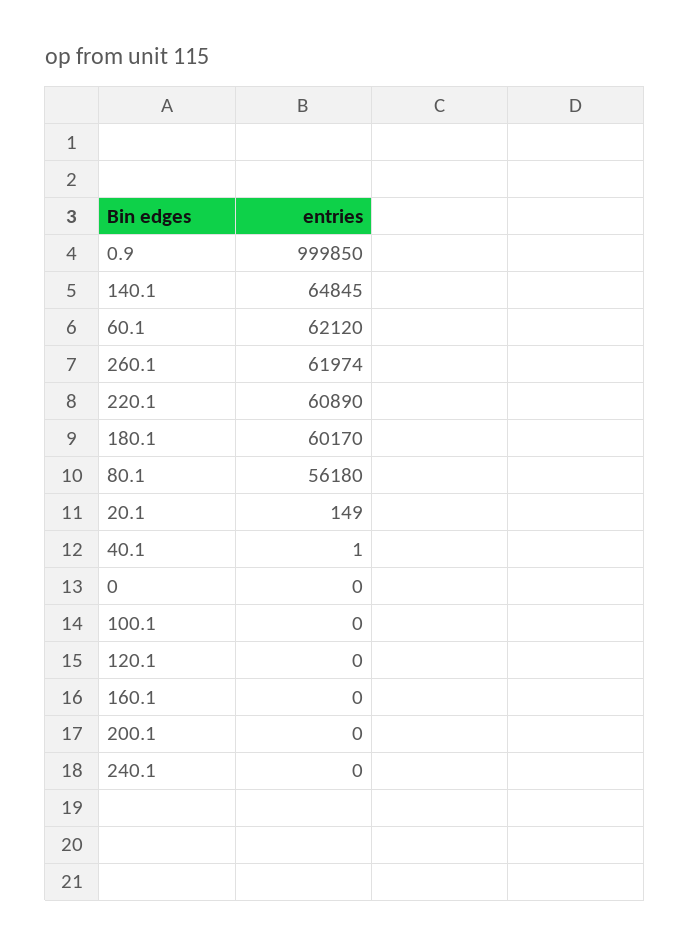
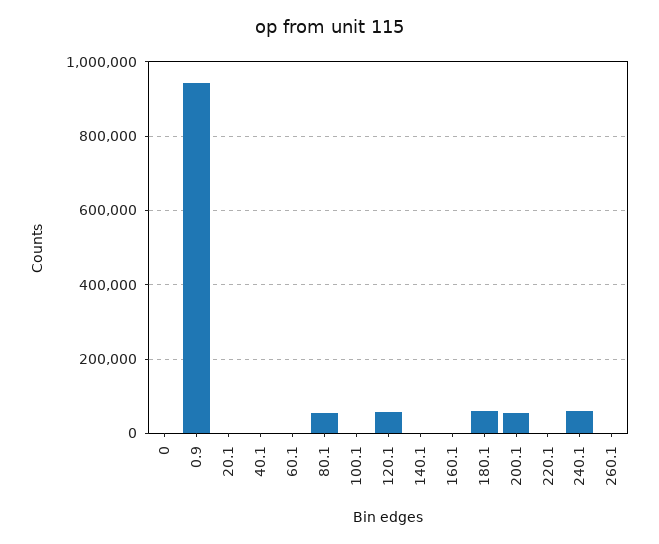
0.9: 999850 -> 940000
140.1: 64845 -> 0
60.1: 62120 -> 0
260.1: 61974 -> 0
220.1: 60890 -> 0
120.1: 0 -> 60000
200.1: 0 -> 60000
240.1: 0 -> 60000

